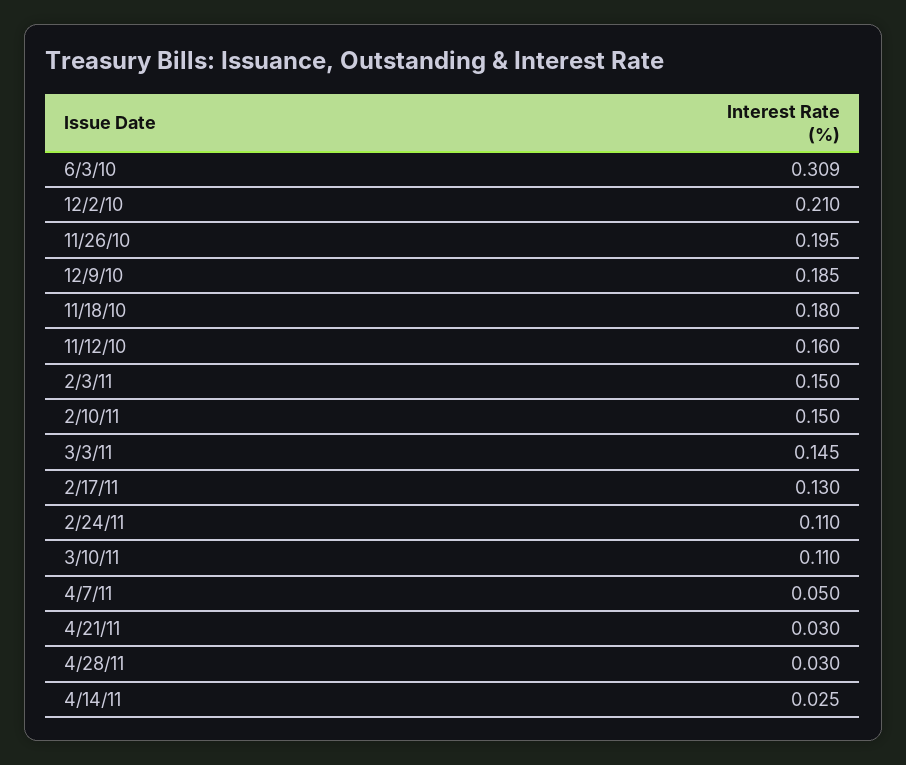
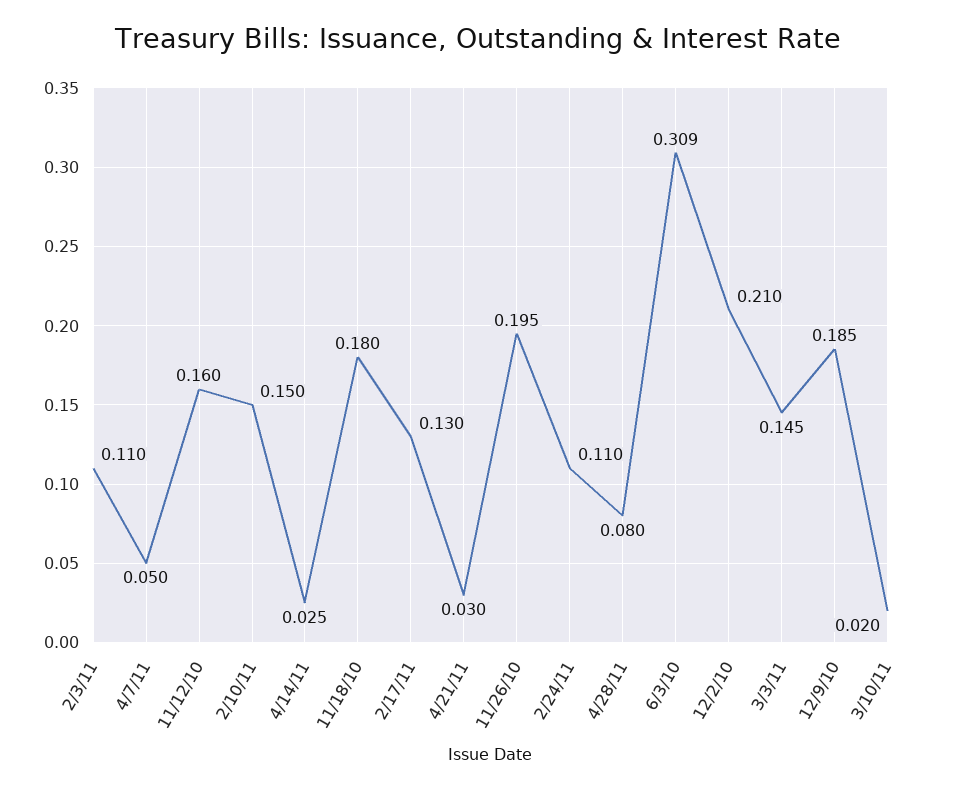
2/3/11: 0.15 -> 0.11
3/10/11: 0.11 -> 0.02
4/28/11: 0.03 -> 0.08

